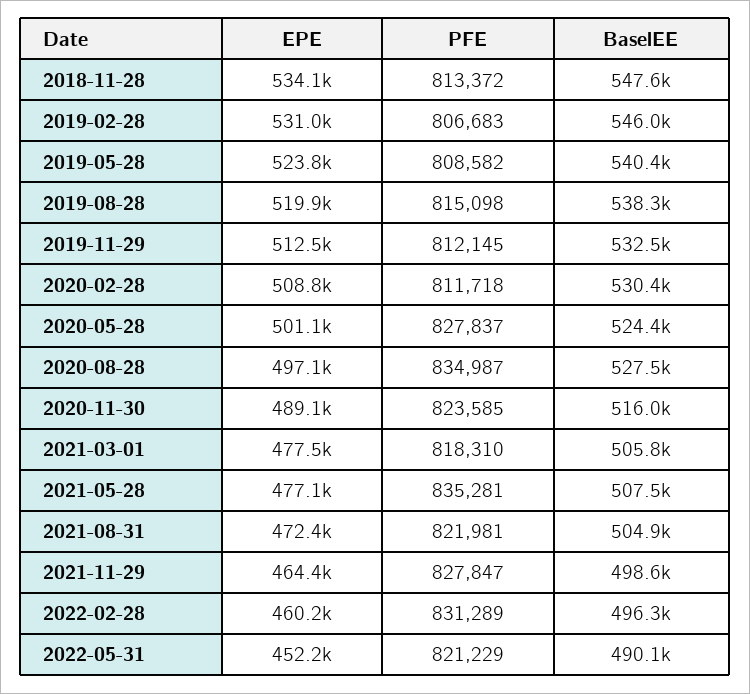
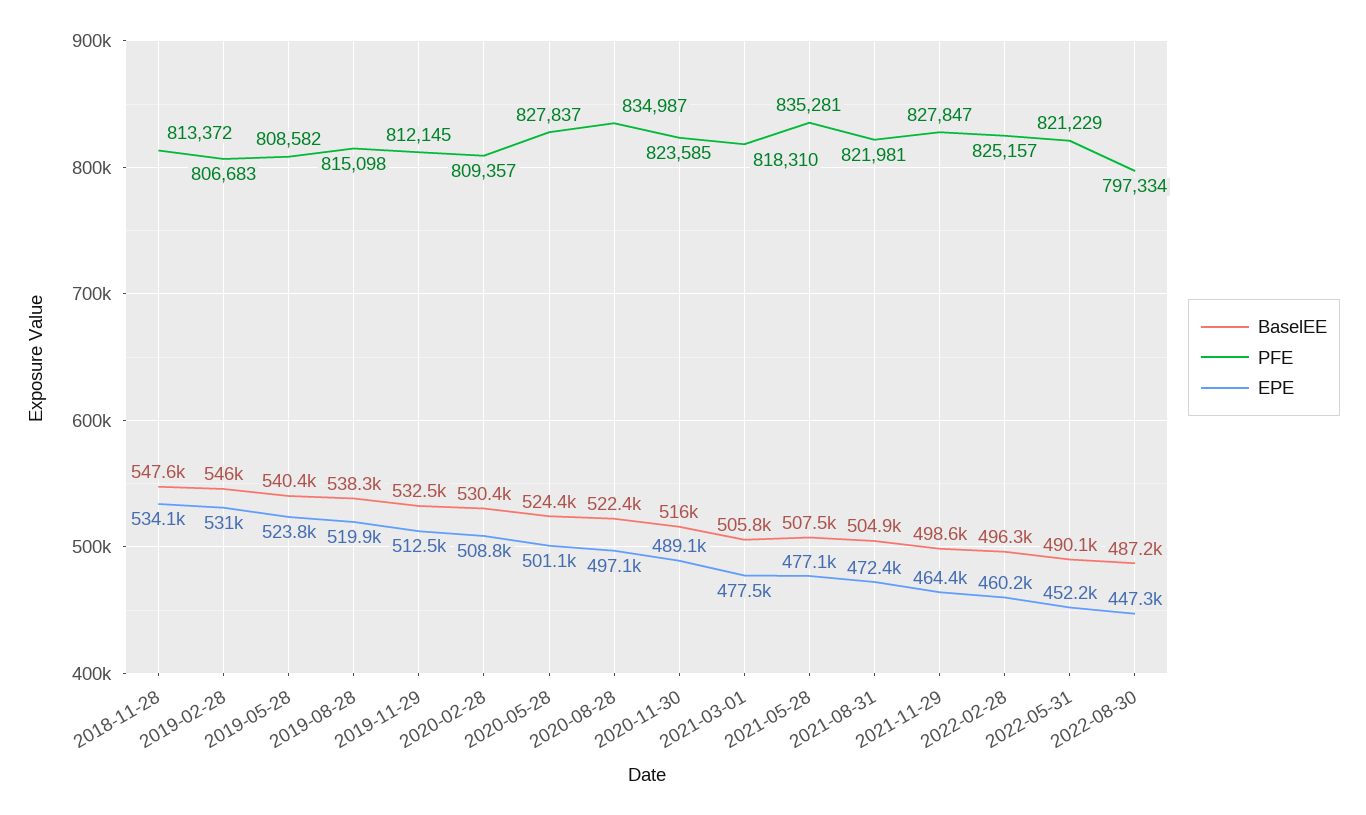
PFE, 2020-02-28: 811718 -> 809357
BaselEE, 2020-08-28: 527500 -> 522400
PFE, 2022-02-28: 831289 -> 825157
BaselEE, 2022-08-30: none -> 487200
PFE, 2022-08-30: none -> 797334
EPE, 2022-08-30: none -> 447300

